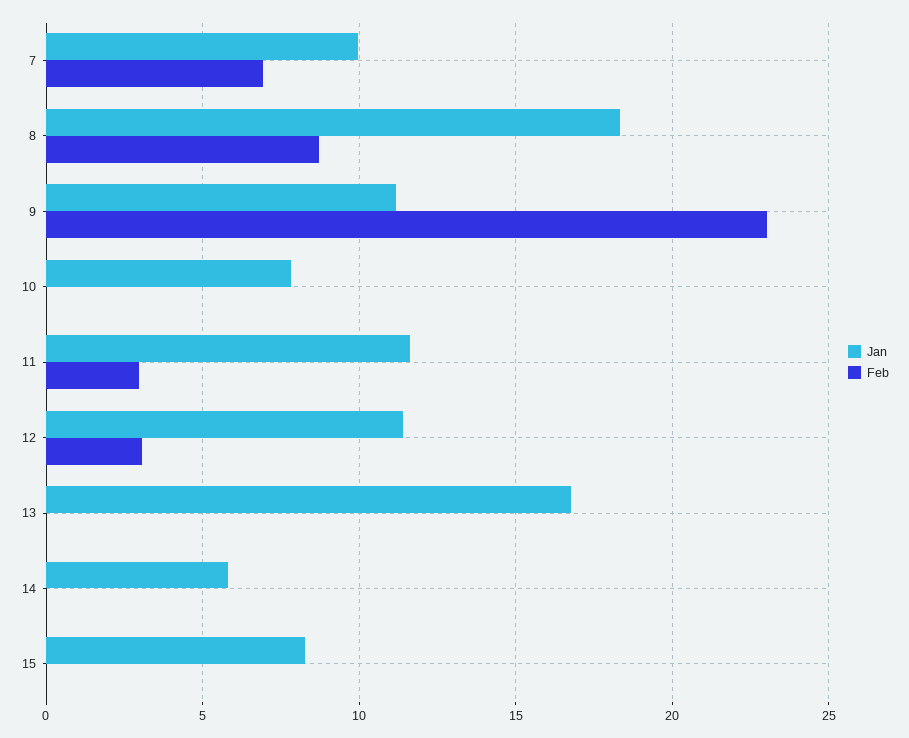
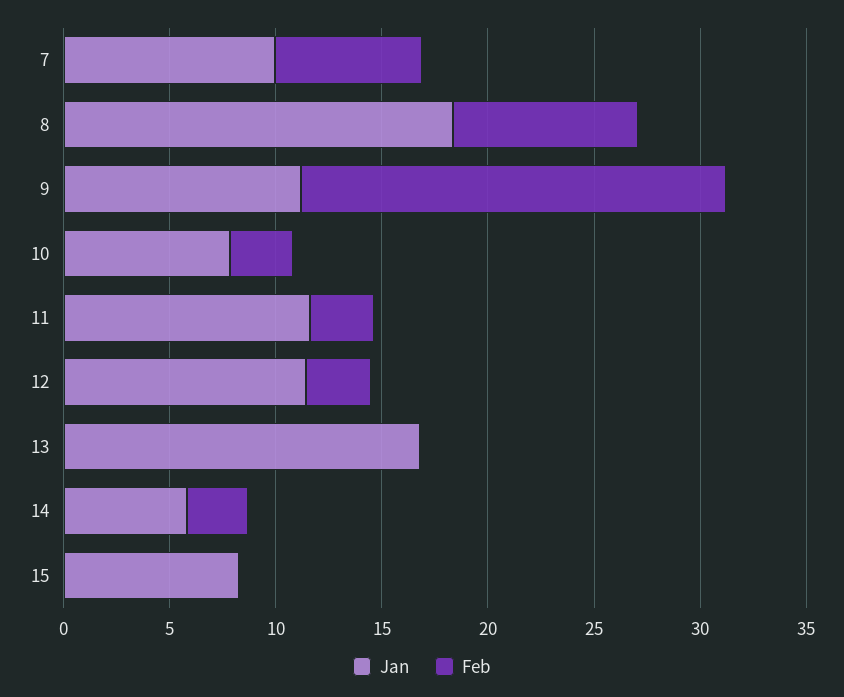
Feb, 9: 23 -> 20
Feb, 10: 0 -> 3
Feb, 14: 0 -> 3

